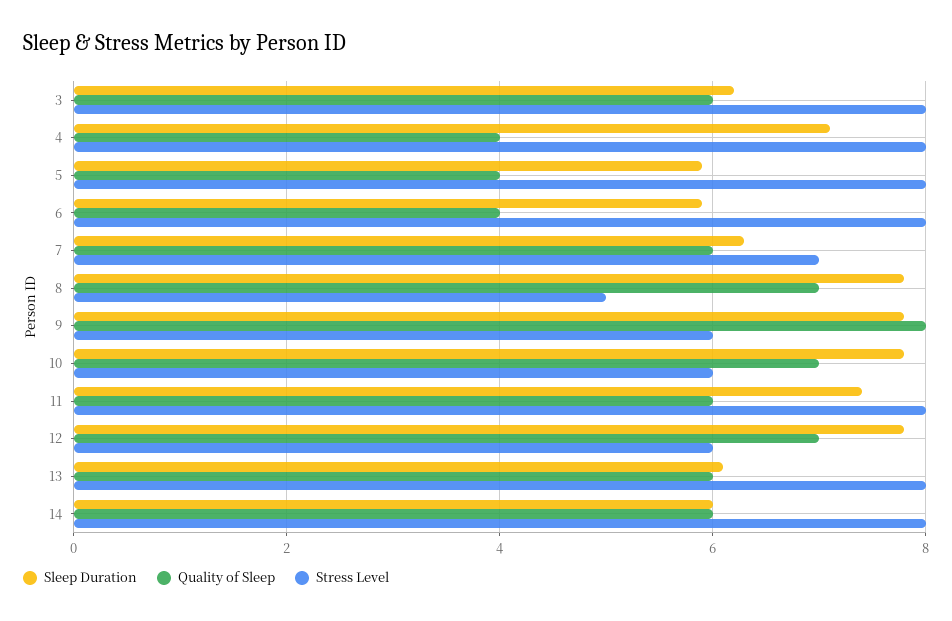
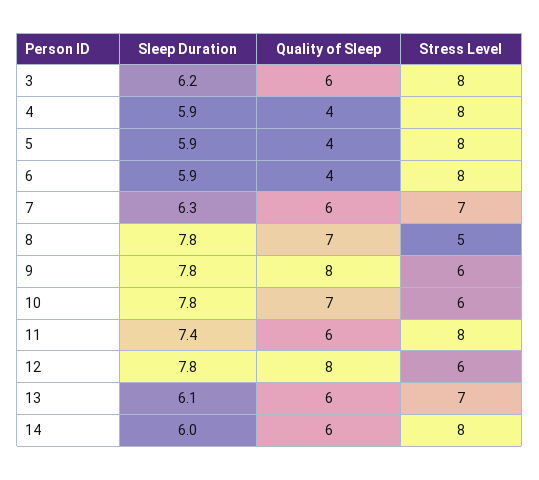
Sleep Duration, 4: 7 -> 5.9
Quality of Sleep, 12: 7 -> 8
Stress Level, 13: 8 -> 7

